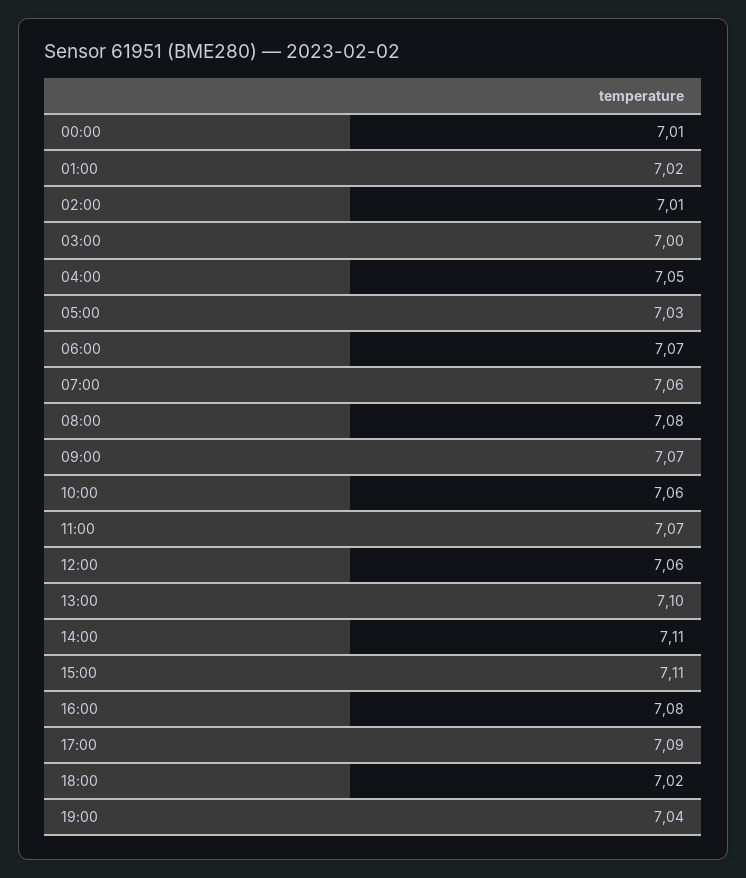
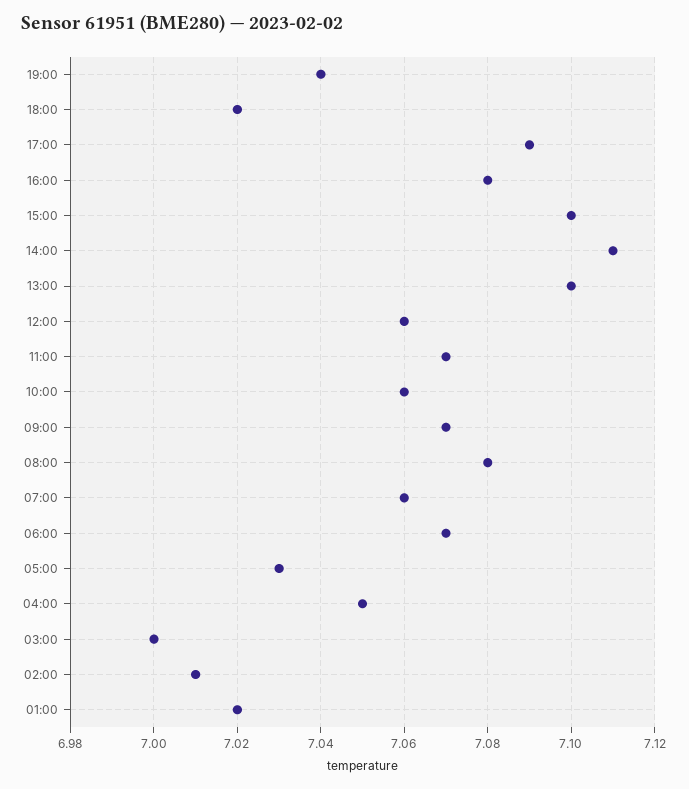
00:00: 7.01 -> none
15:00: 7.11 -> 7.1

